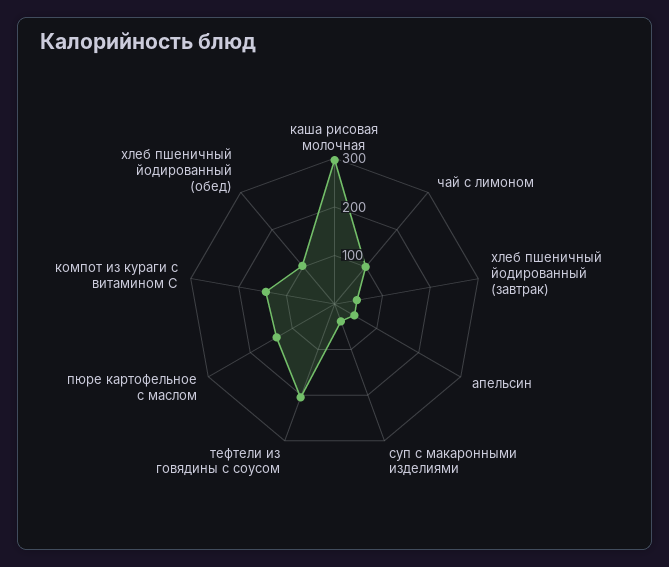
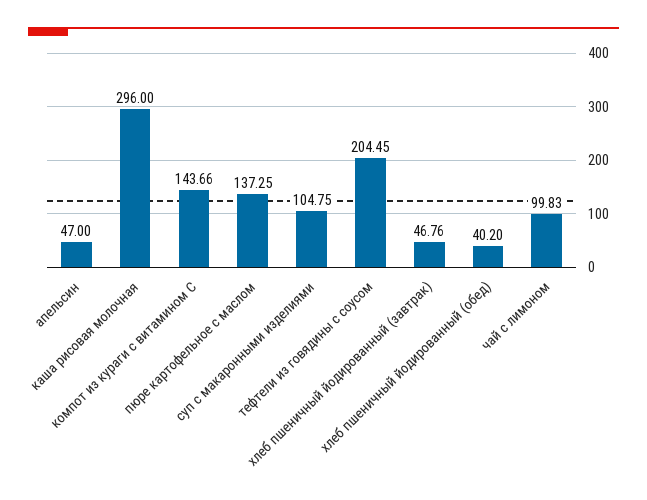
суп с макаронными изделиями: 40 -> 104.75
хлеб пшеничный йодированный (обед): 100 -> 40.2

